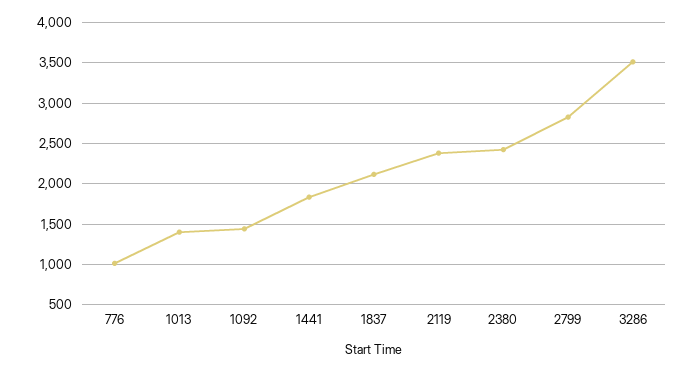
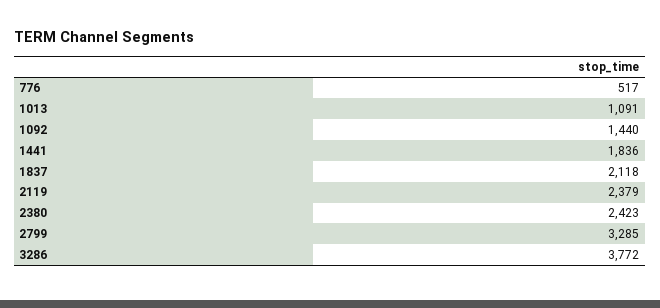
776: 1000 -> 517
1013: 1400 -> 1091
2799: 2800 -> 3285
3286: 3500 -> 3772

